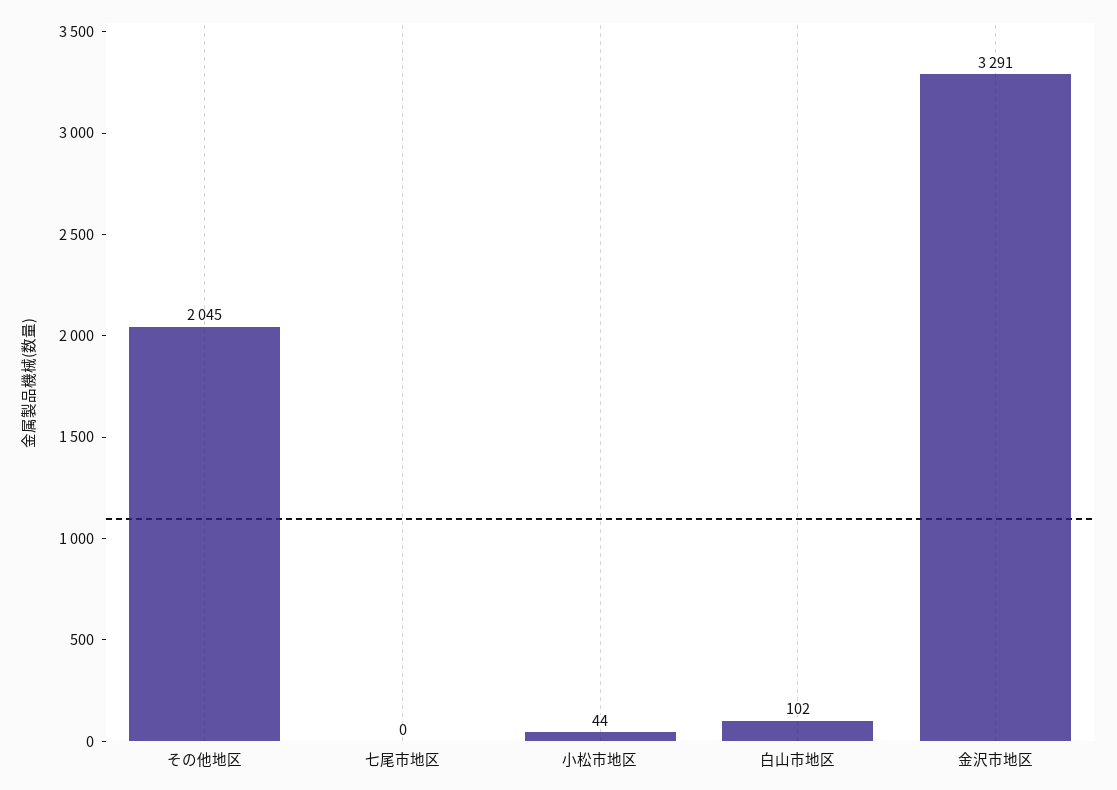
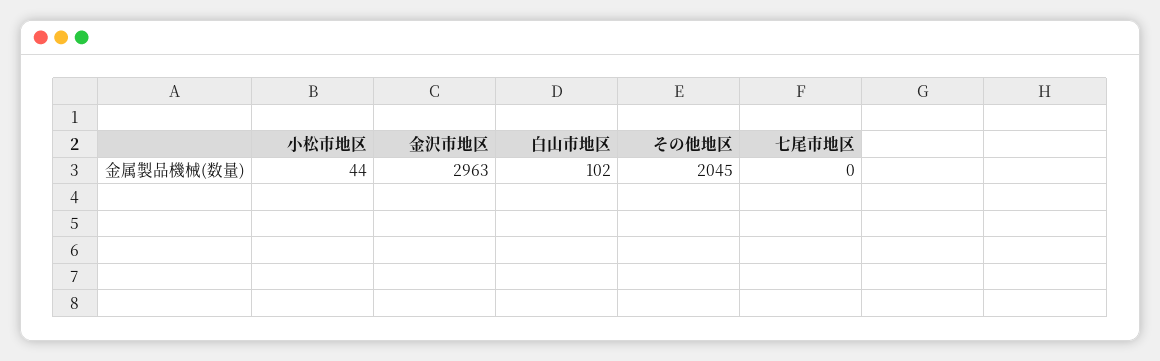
金沢市地区: 3291 -> 2963

